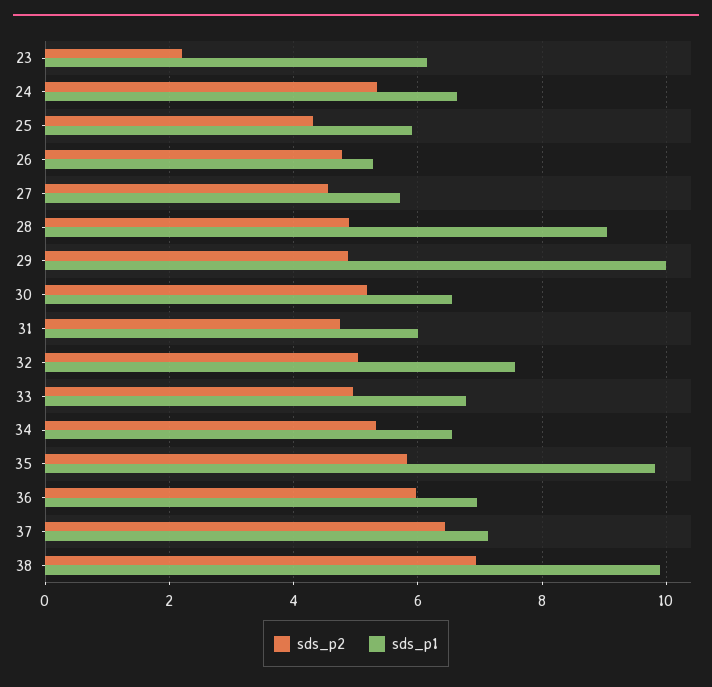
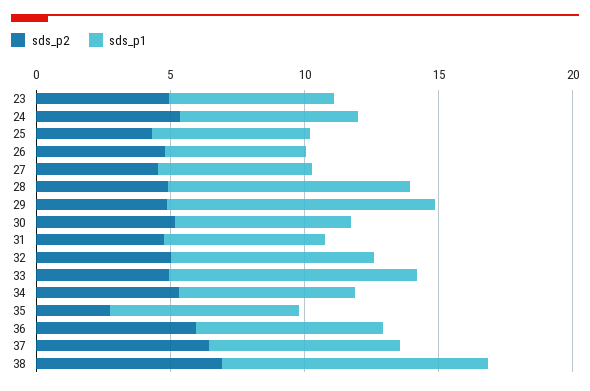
sds_p2, 23: 2.2 -> 5
sds_p1, 33: 6.8 -> 9
sds_p2, 35: 5.8 -> 3
sds_p1, 35: 9.8 -> 7

